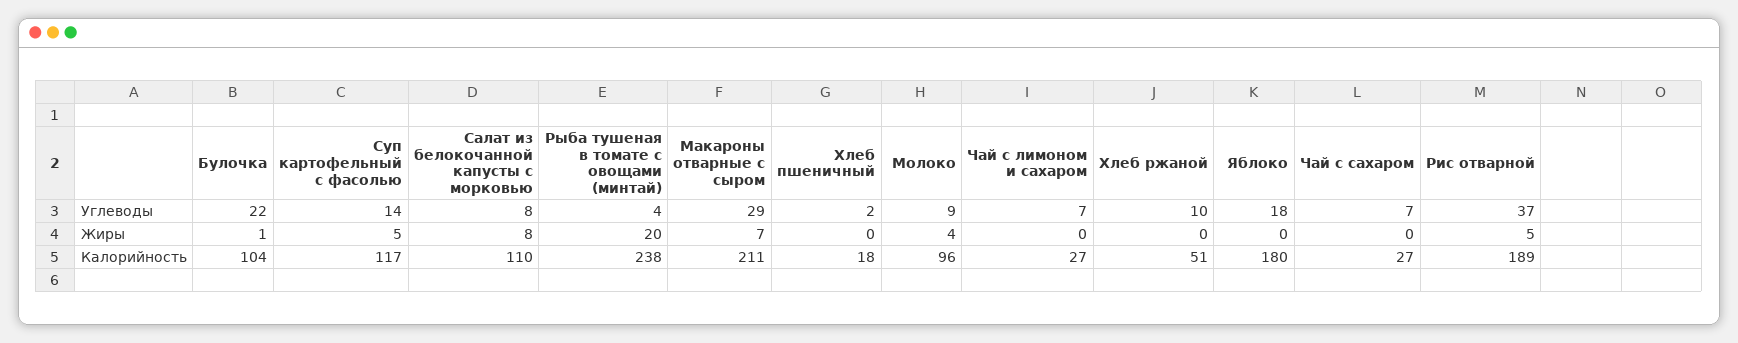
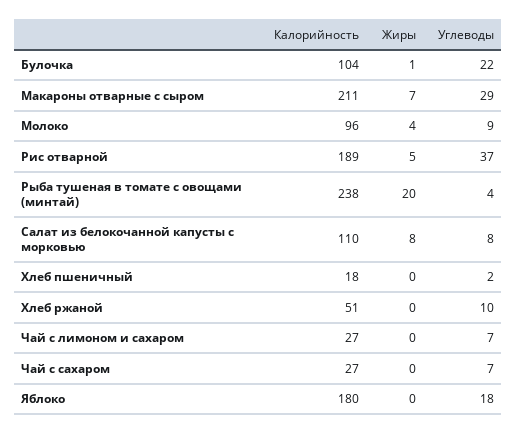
Суп картофельный с фасолью, Углеводы: 14 -> none
Суп картофельный с фасолью, Жиры: 5 -> none
Суп картофельный с фасолью, Калорийность: 117 -> none

